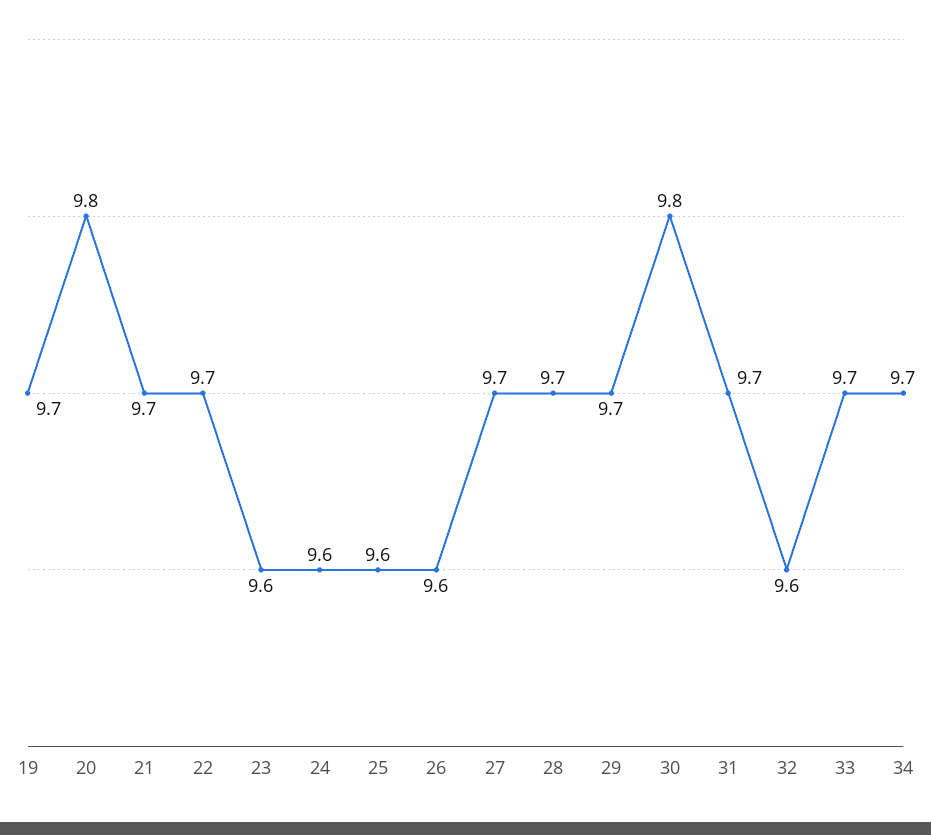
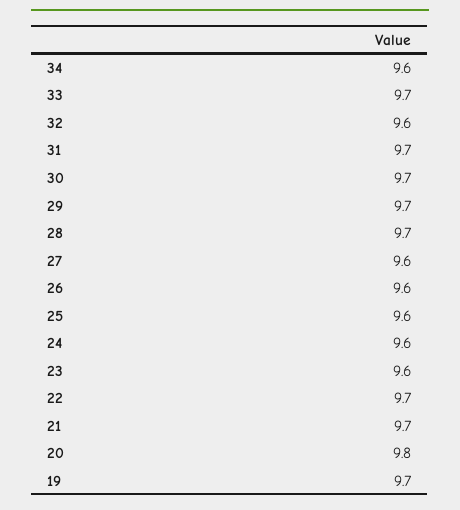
27: 9.7 -> 9.6
30: 9.8 -> 9.7
34: 9.7 -> 9.6

